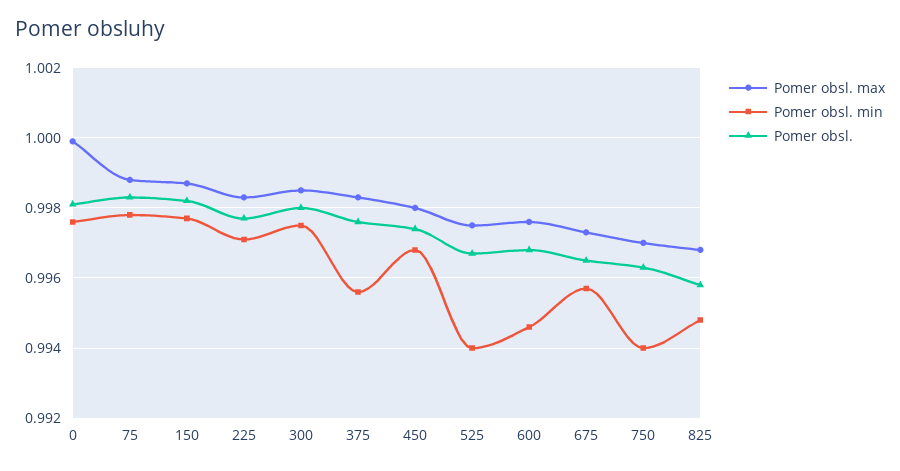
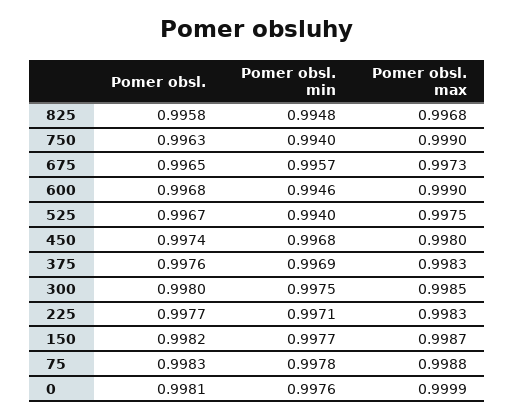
Pomer obsl. min, 375: 0.9955 -> 0.9969
Pomer obsl. max, 600: 0.9975 -> 0.999
Pomer obsl. max, 750: 0.997 -> 0.999

